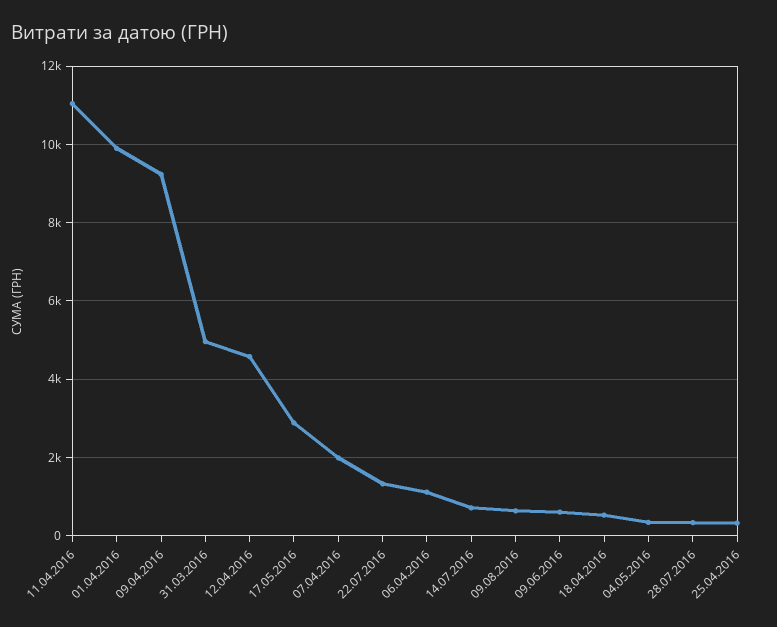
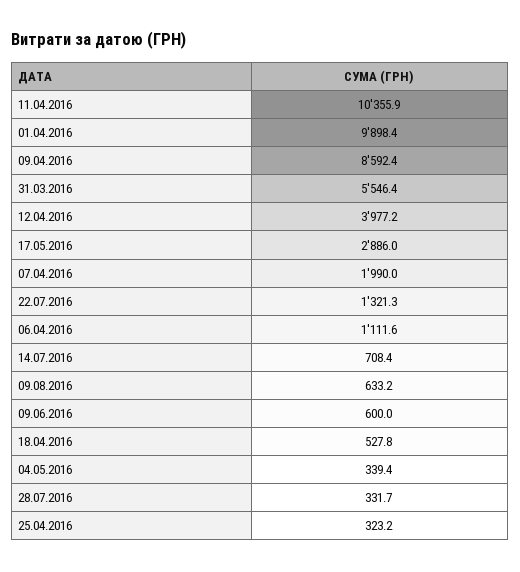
11.04.2016: 11000 -> 10355.9
09.04.2016: 9200 -> 8592.4
31.03.2016: 5000 -> 5546.4
12.04.2016: 4600 -> 3977.2

